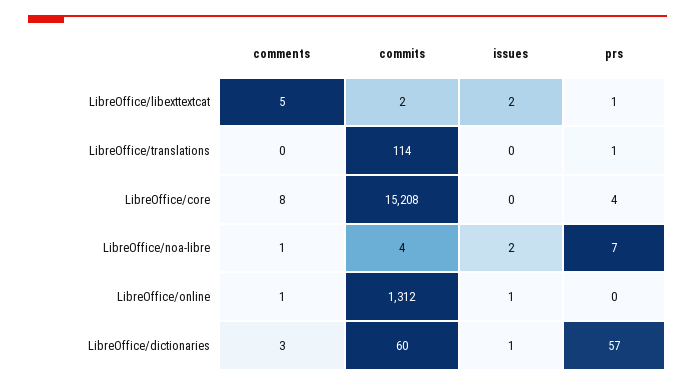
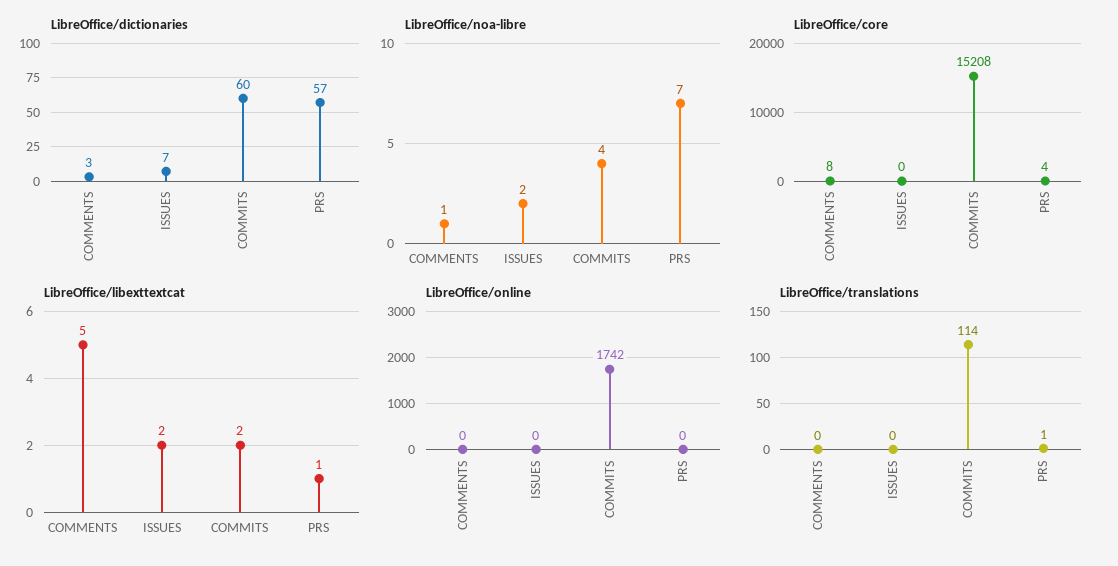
LibreOffice/online, comments: 1 -> 0
LibreOffice/online, commits: 1312 -> 1742
LibreOffice/online, issues: 1 -> 0
LibreOffice/dictionaries, issues: 1 -> 7

